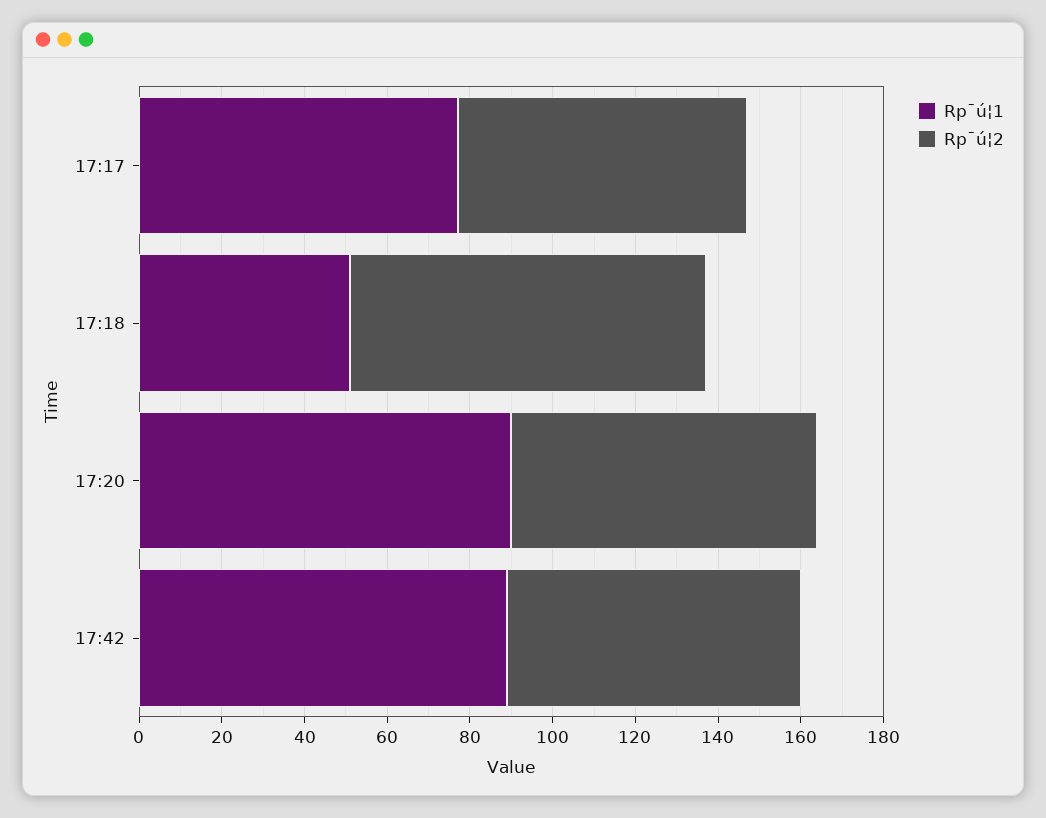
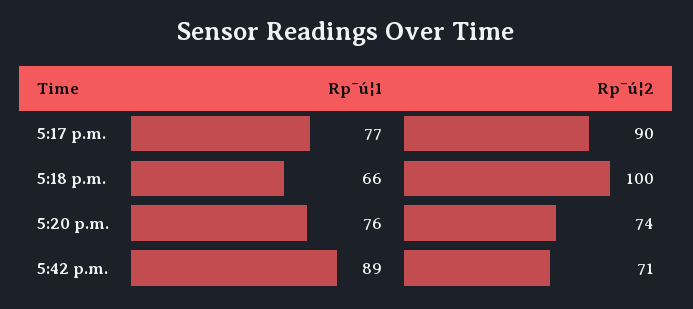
Rp¯ú¦2, 17:17: 70 -> 90
Rp¯ú¦1, 17:18: 50 -> 66
Rp¯ú¦2, 17:18: 85 -> 100
Rp¯ú¦1, 17:20: 90 -> 76

